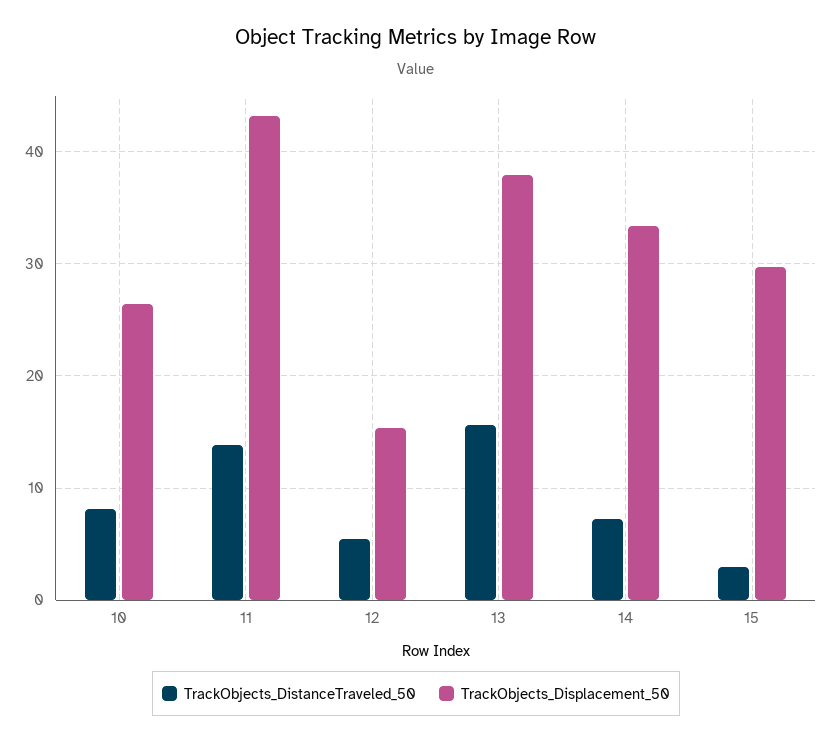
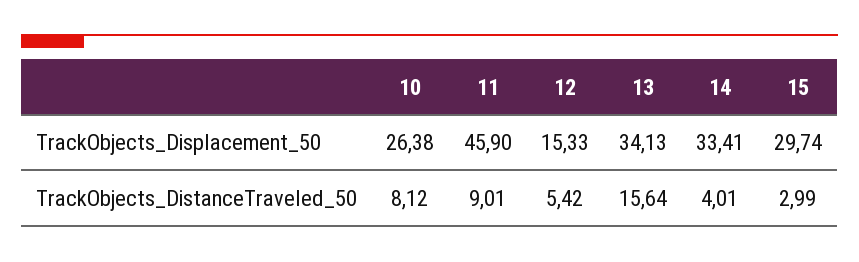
TrackObjects_DistanceTraveled_50, 11: 14 -> 9.01
TrackObjects_Displacement_50, 11: 43 -> 45.9
TrackObjects_Displacement_50, 13: 38 -> 34.13
TrackObjects_DistanceTraveled_50, 14: 7 -> 4.01

